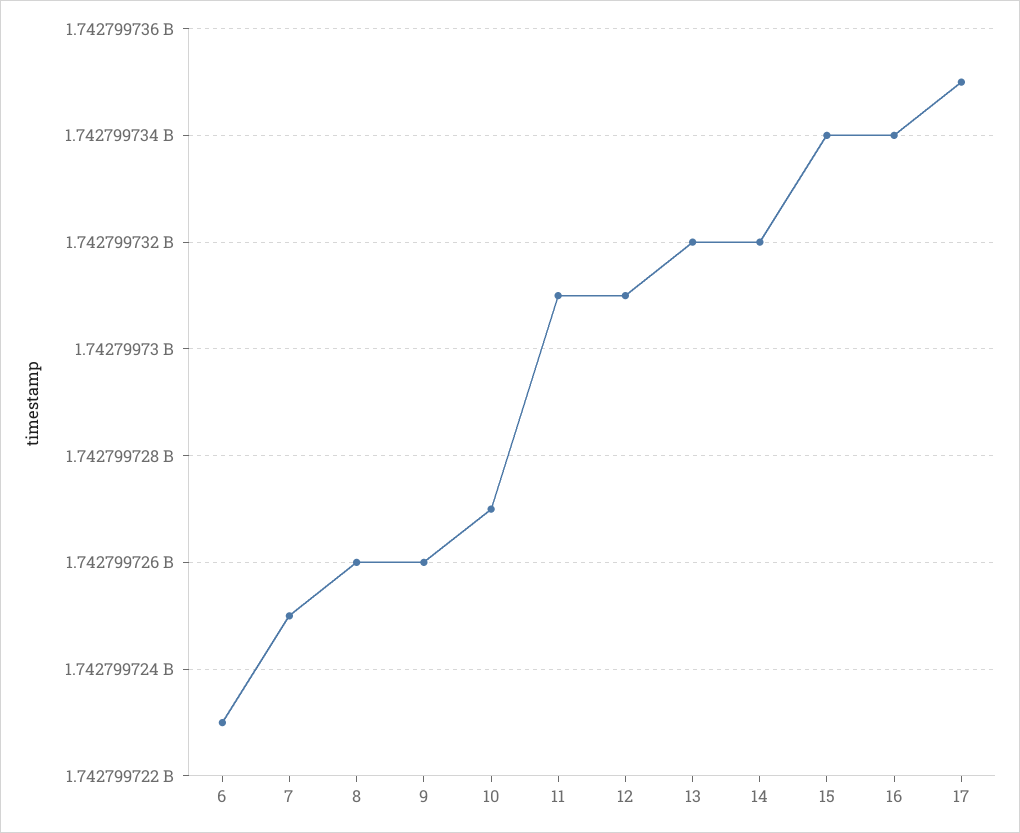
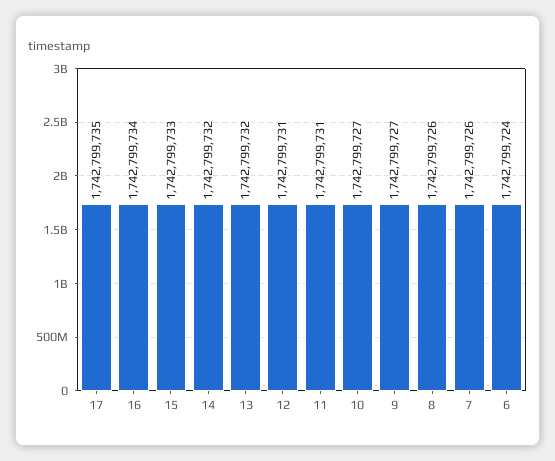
6: 1742799723 -> 1742799724
7: 1742799725 -> 1742799726
9: 1742799726 -> 1742799727
15: 1742799734 -> 1742799733

